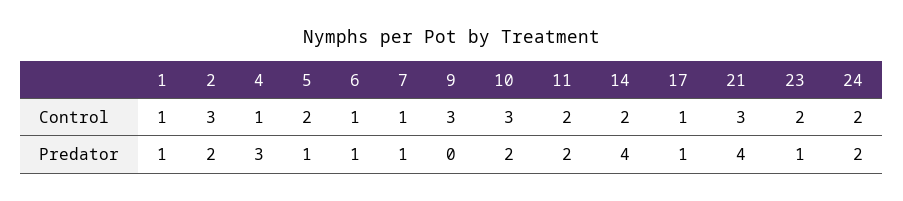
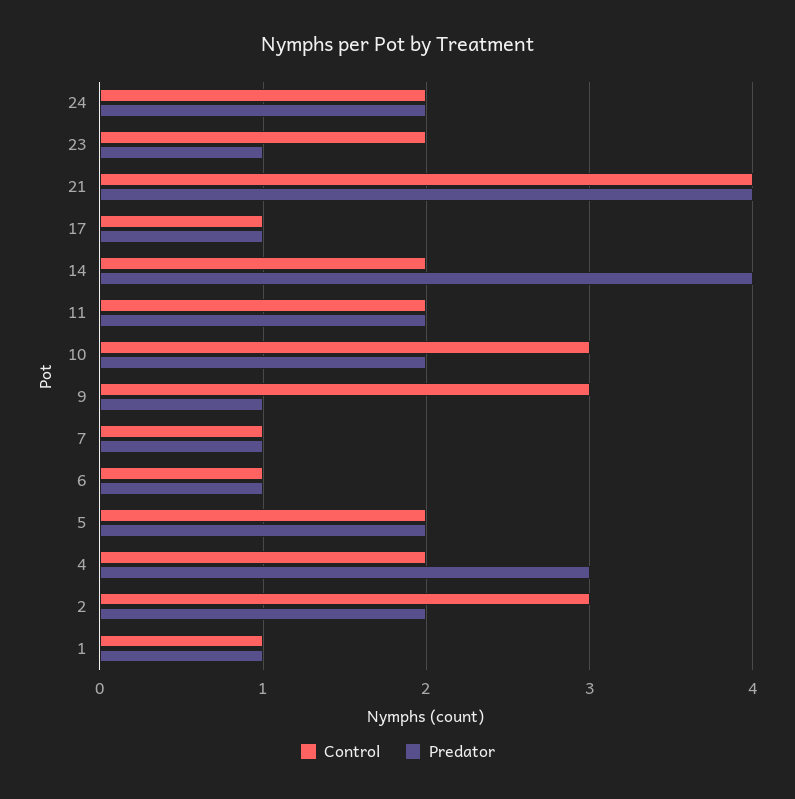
Control, 4: 1 -> 2
Control, 21: 3 -> 4
Predator, 5: 1 -> 2
Predator, 9: 0 -> 1

